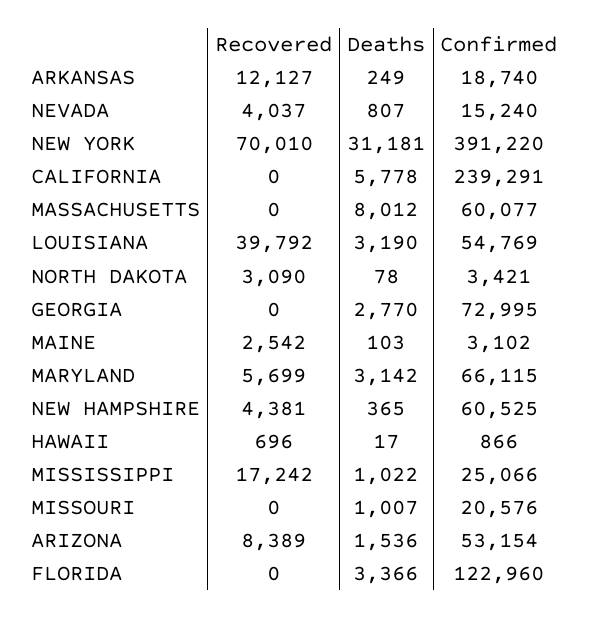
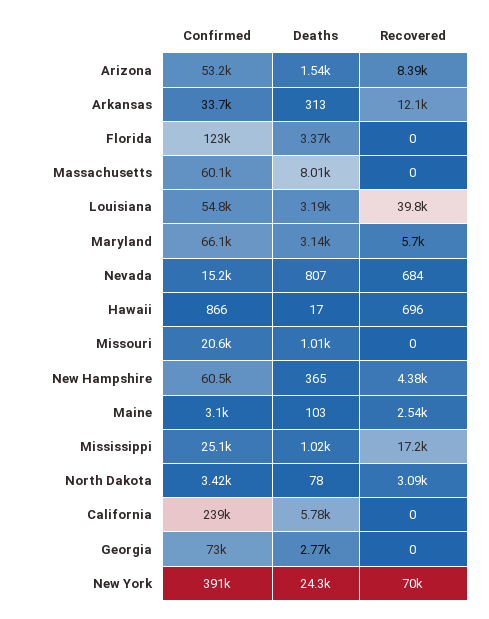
Deaths, ARKANSAS: 249 -> 313
Confirmed, ARKANSAS: 18740 -> 33700
Recovered, NEVADA: 4037 -> 684
Deaths, NEW YORK: 31181 -> 24300

